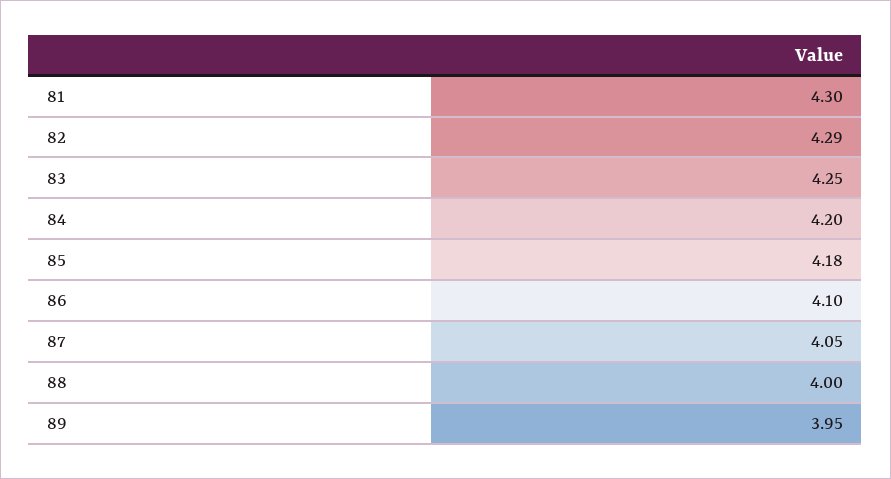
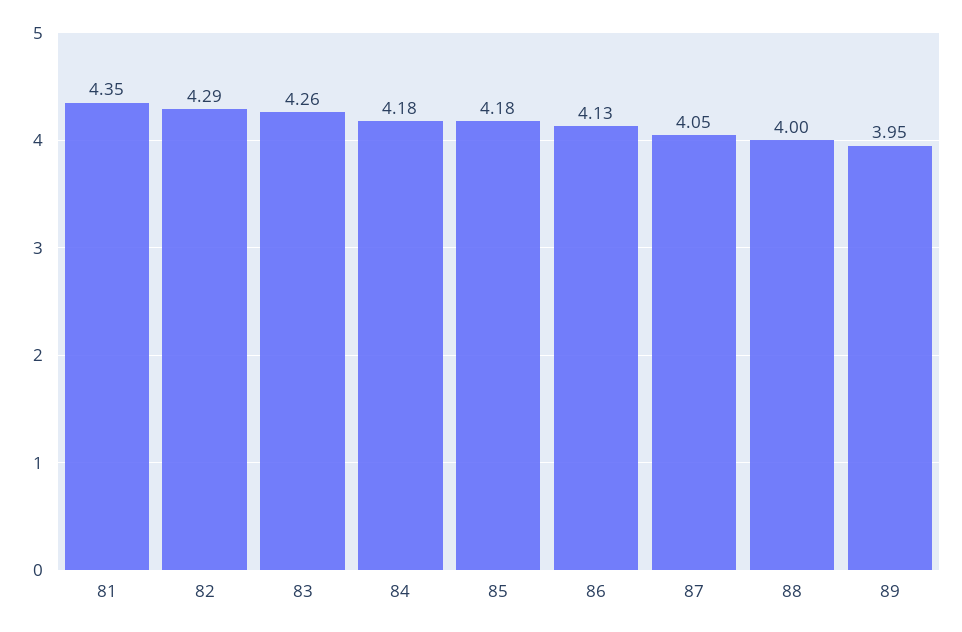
81: 4.3 -> 4.35
83: 4.25 -> 4.26
84: 4.2 -> 4.18
86: 4.1 -> 4.13

